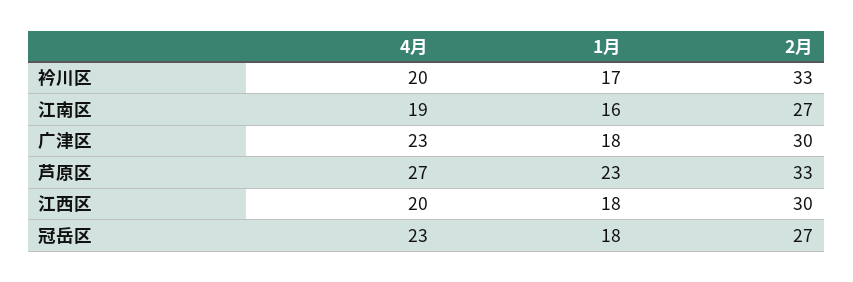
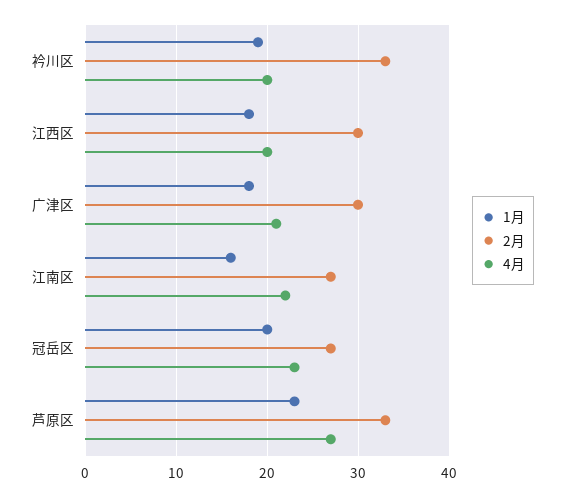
1月, 衿川区: 17 -> 19
4月, 江南区: 19 -> 22
4月, 广津区: 23 -> 21
1月, 冠岳区: 18 -> 20

